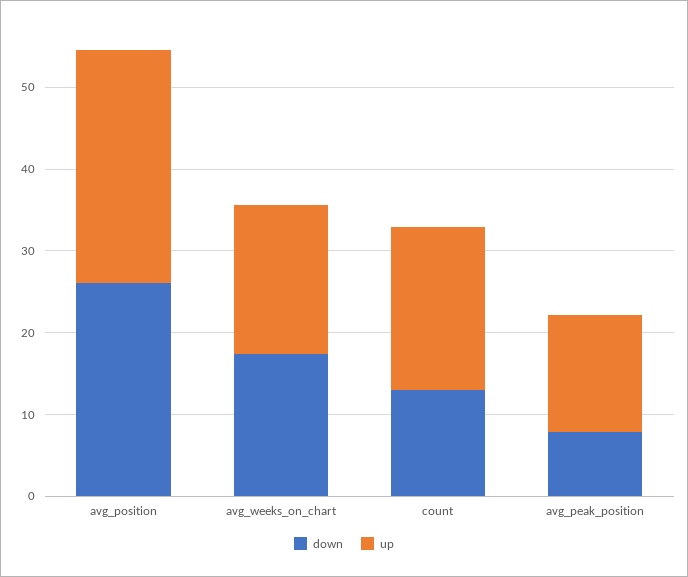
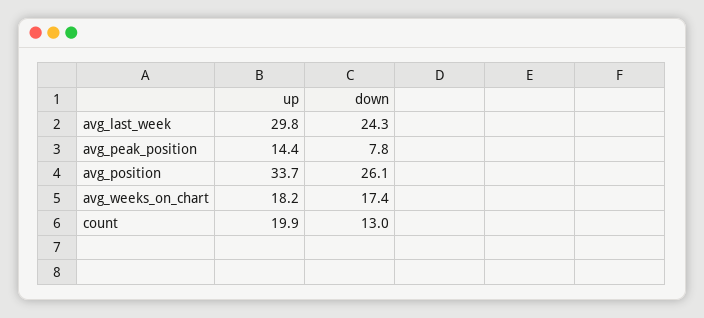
up, avg_position: 28 -> 33.7
up, avg_last_week: none -> 29.8
down, avg_last_week: none -> 24.3

